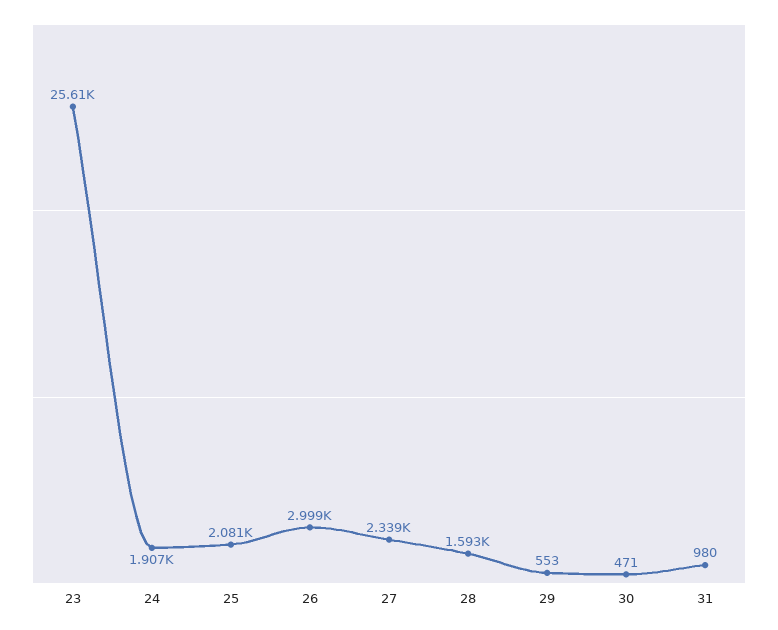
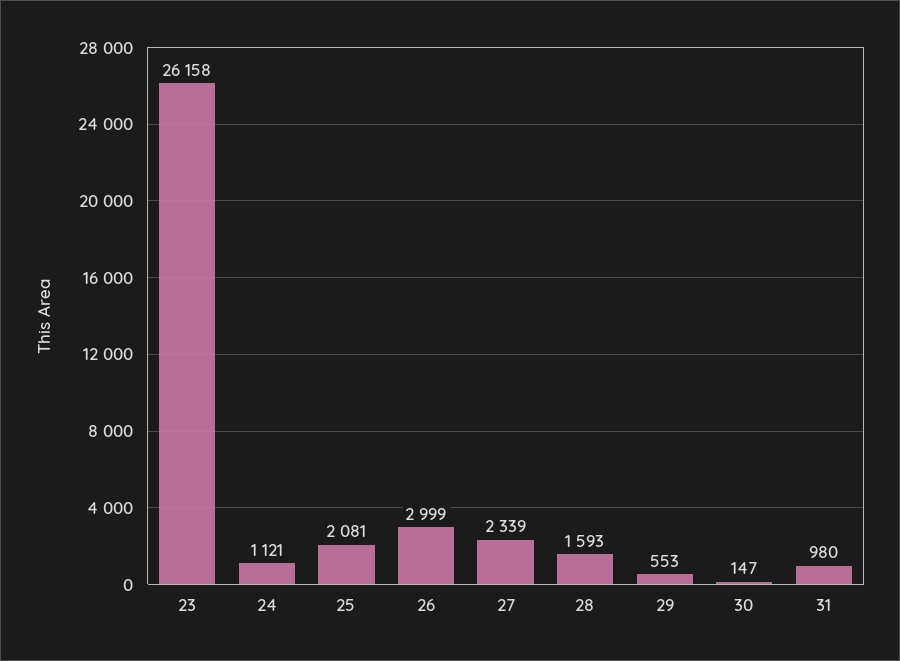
23: 25610 -> 26158
24: 1907 -> 1121
30: 471 -> 147

